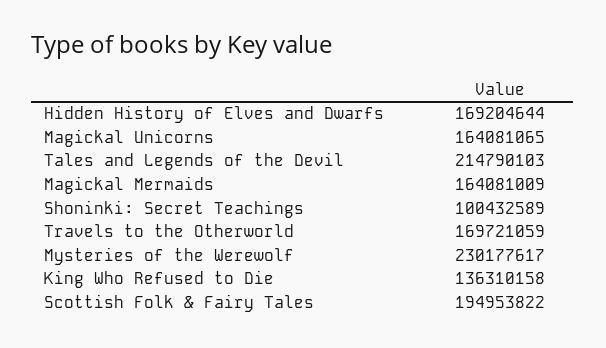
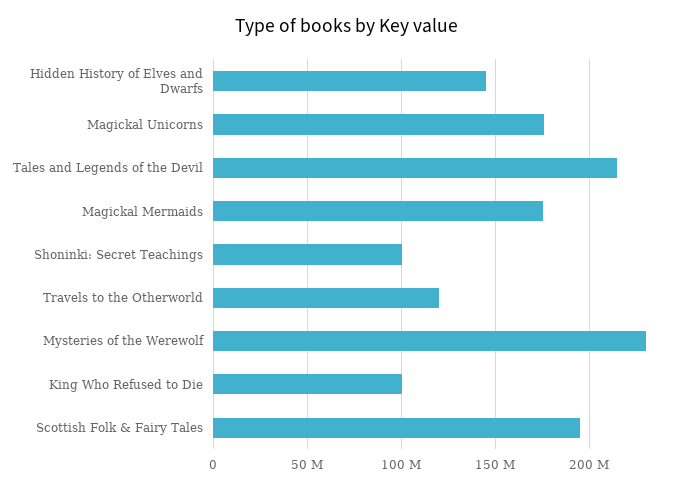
Hidden History of Elves and Dwarfs: 169204644 -> 145000000
Magickal Unicorns: 164081065 -> 175000000
Magickal Mermaids: 164081009 -> 175000000
Travels to the Otherworld: 169721059 -> 120000000
King Who Refused to Die: 136310158 -> 100000000

